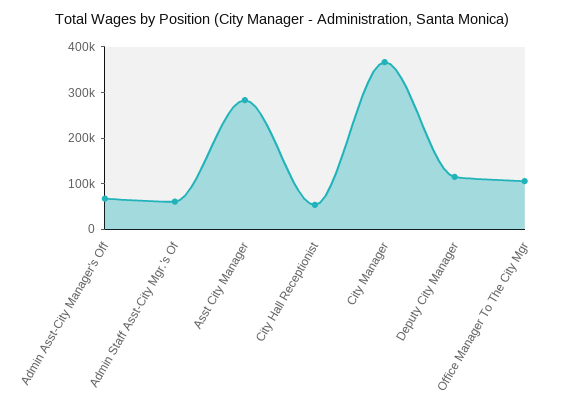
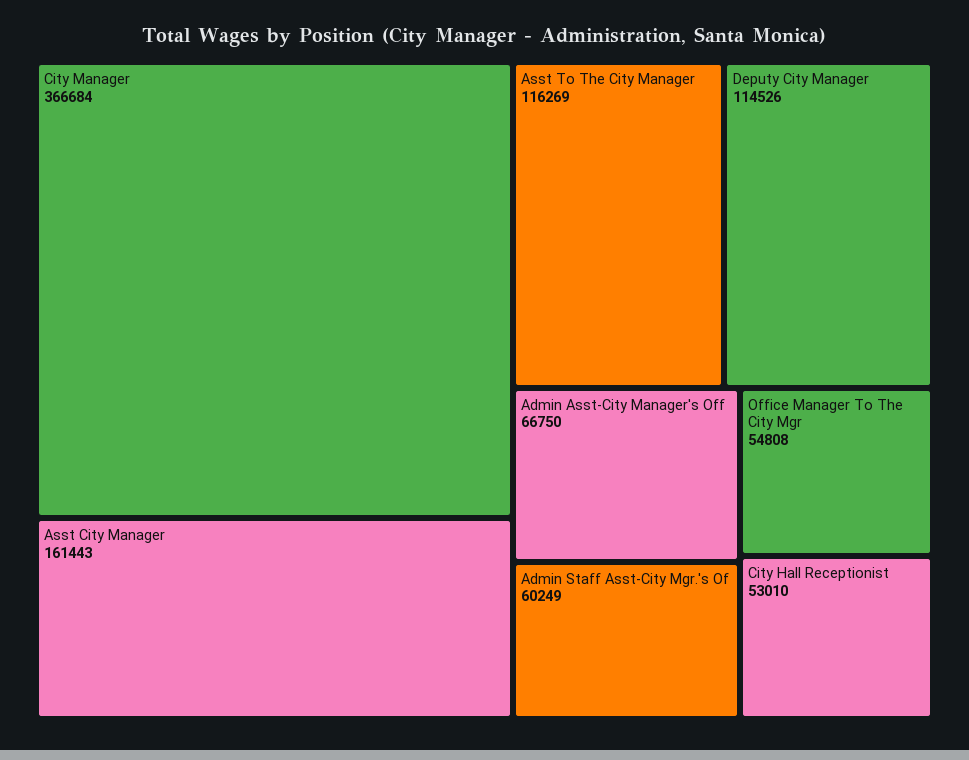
Asst City Manager: 280000 -> 161443
Office Manager To The City Mgr: 100000 -> 54808
Asst To The City Manager: none -> 116269

